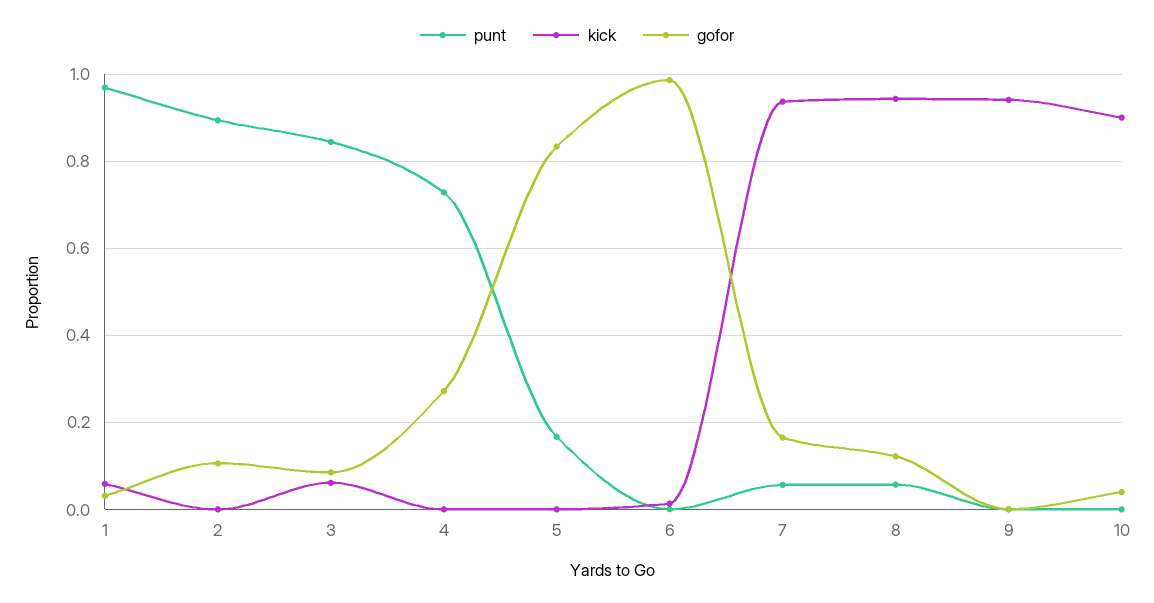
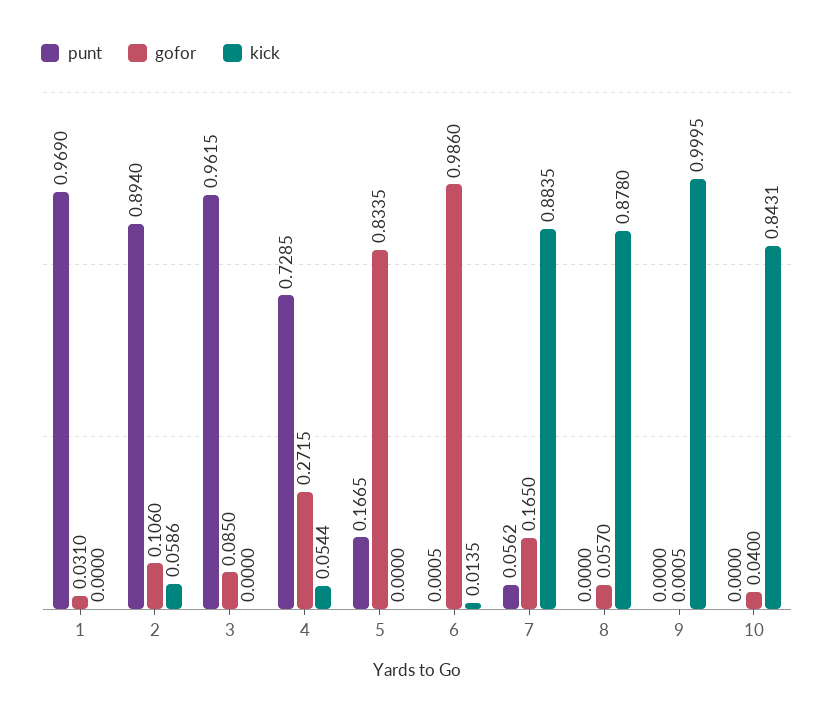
kick, 1: 0.06 -> 0
kick, 2: 0 -> 0.0586
punt, 3: 0.84 -> 0.9615
kick, 3: 0.06 -> 0
kick, 4: 0 -> 0.0544
kick, 7: 0.94 -> 0.8835
punt, 8: 0.06 -> 0
kick, 8: 0.94 -> 0.878
gofor, 8: 0.12 -> 0.057
kick, 9: 0.94 -> 0.9995
kick, 10: 0.9 -> 0.8431

